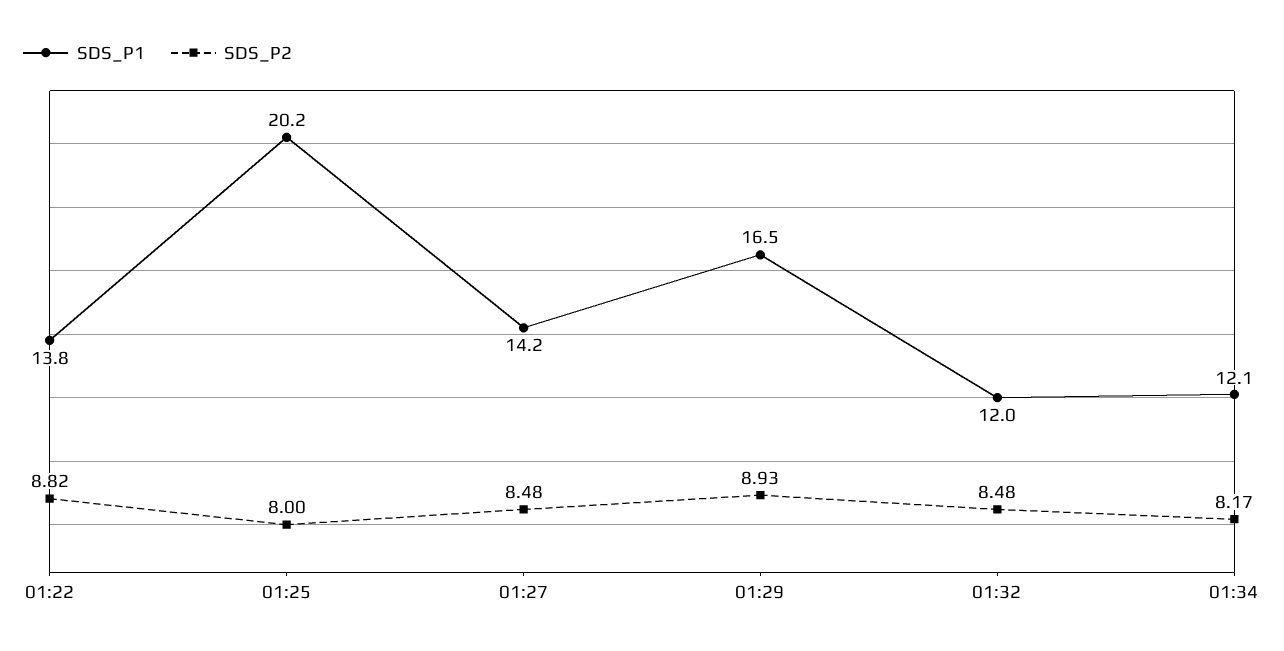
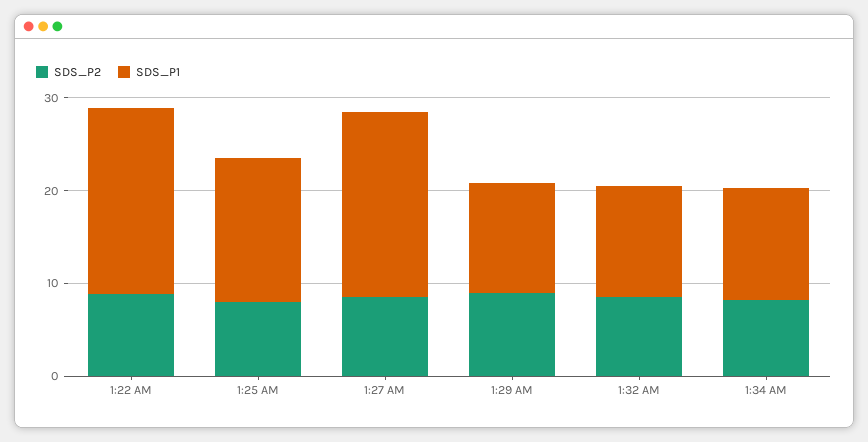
SDS_P1, 01:22: 13.8 -> 20
SDS_P1, 01:25: 20.2 -> 16
SDS_P1, 01:27: 14.2 -> 20
SDS_P1, 01:29: 16.5 -> 12

